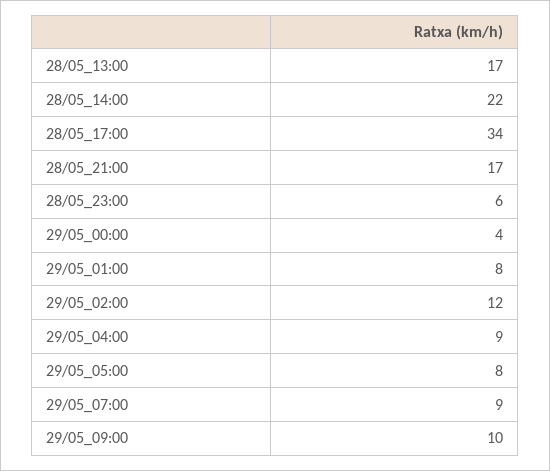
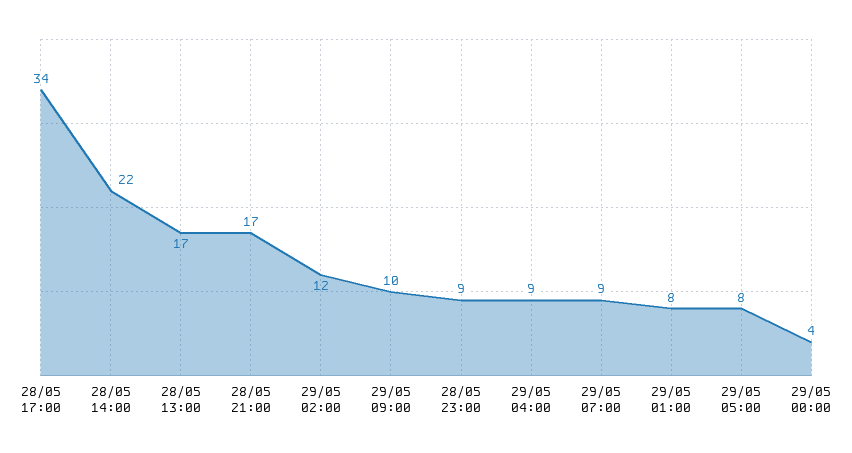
28/05_23:00: 6 -> 9

